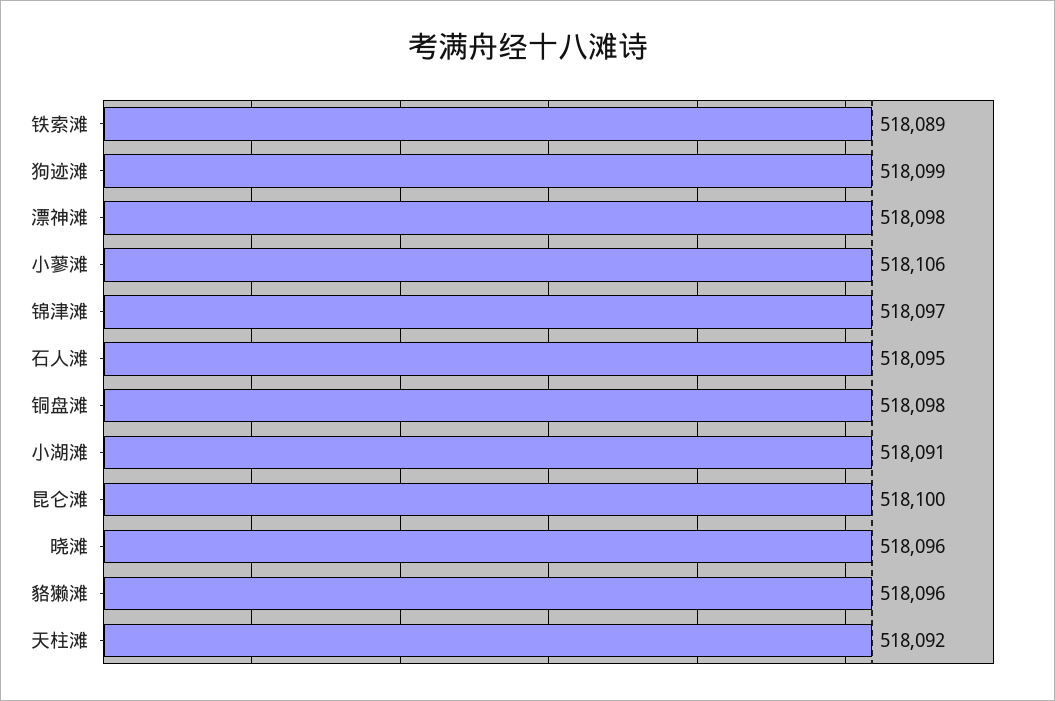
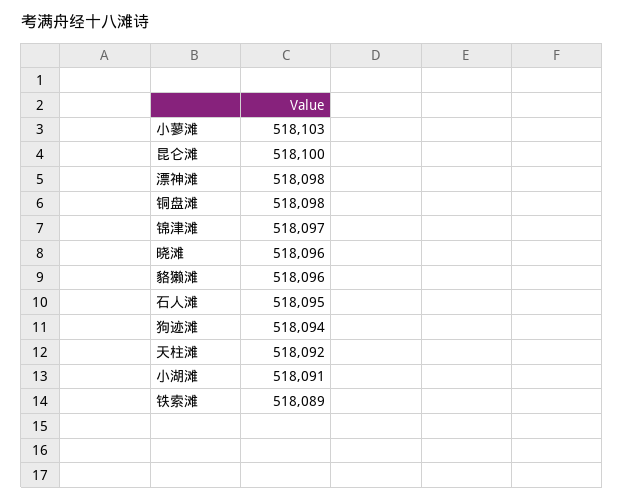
狗迹滩: 518099 -> 518094
小蓼滩: 518106 -> 518103

